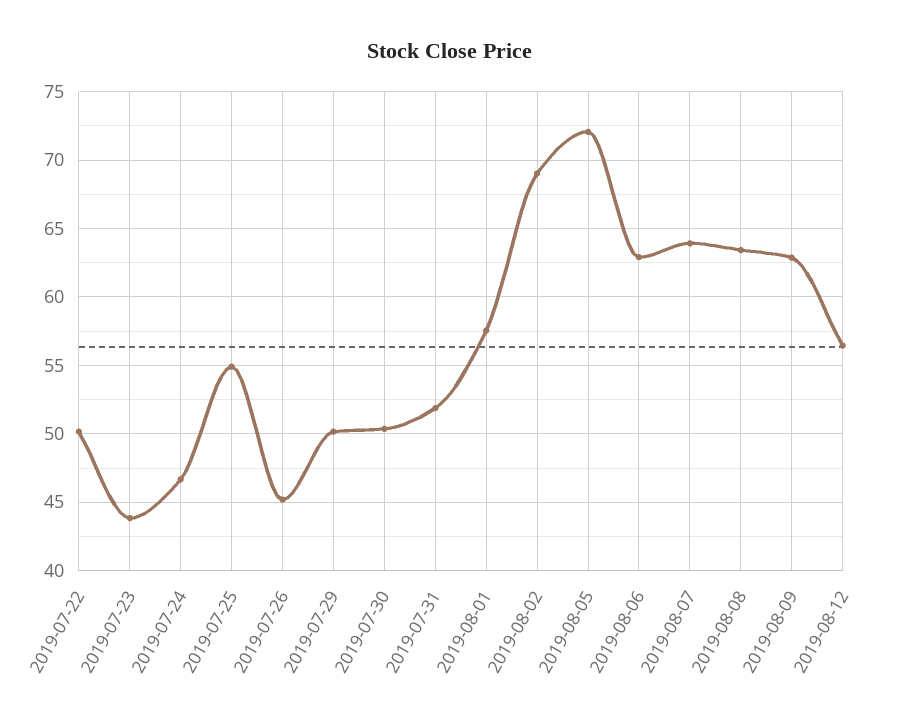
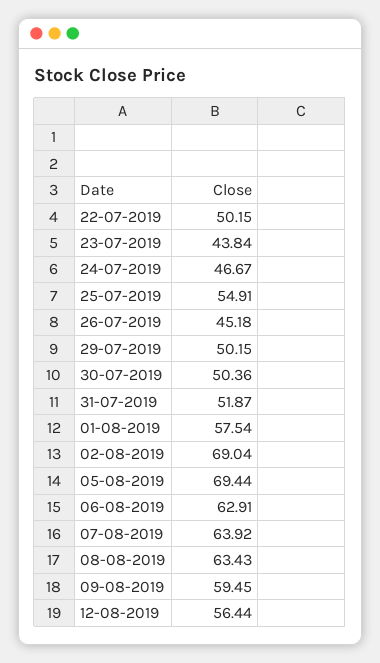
2019-08-05: 72 -> 69.44
2019-08-09: 63 -> 59.45

